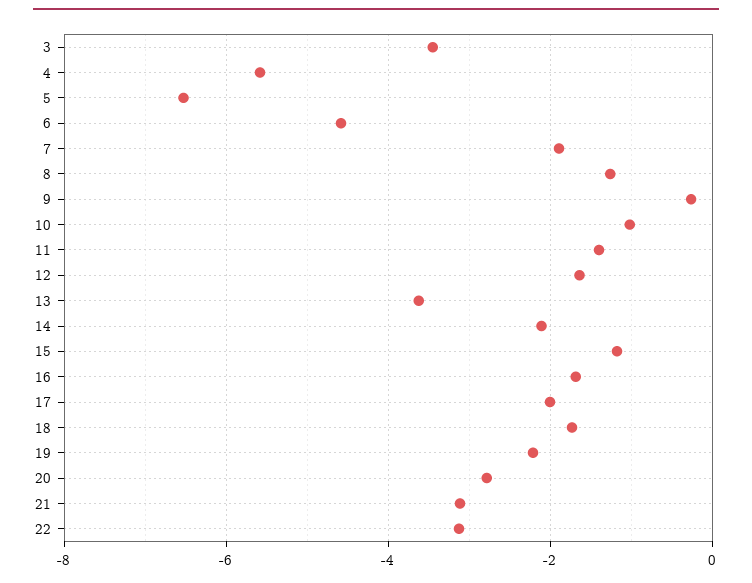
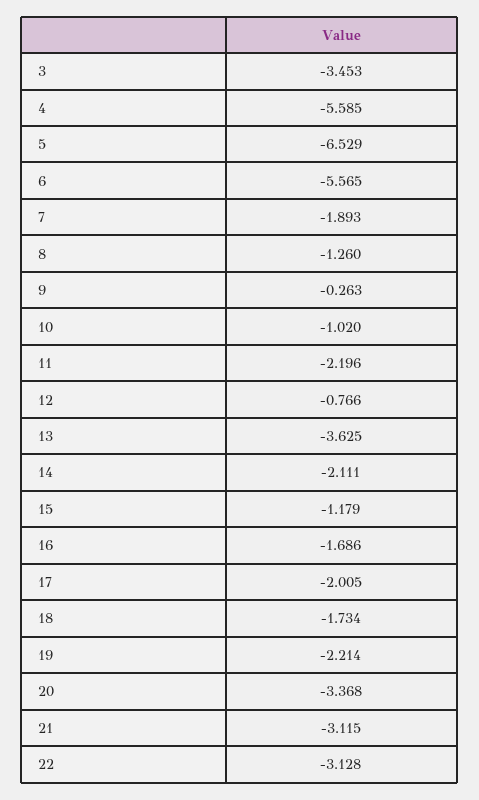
6: -4.6 -> -5.565
11: -1.4 -> -2.196
12: -1.6 -> -0.766
20: -2.8 -> -3.368

